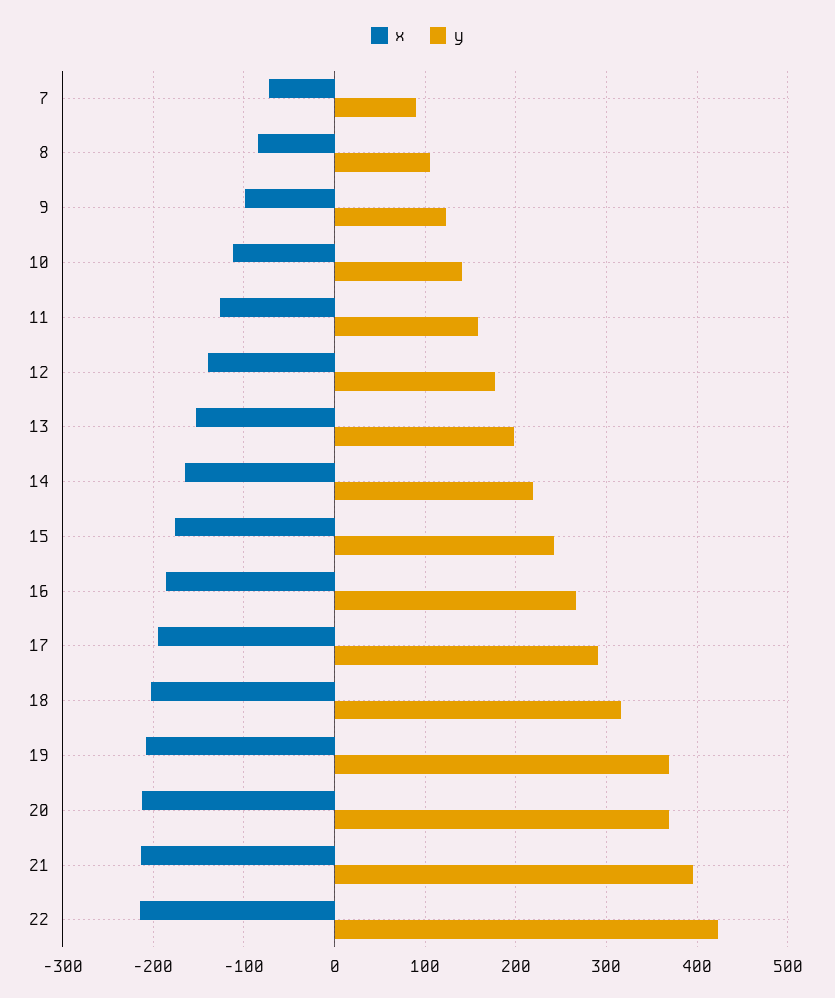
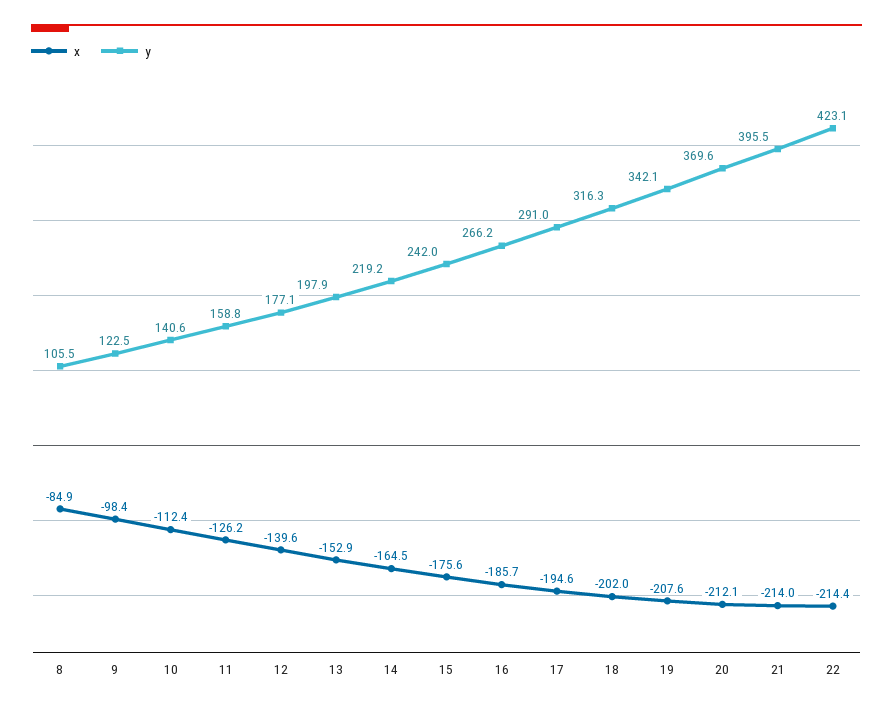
x, 7: -70 -> none
y, 7: 90 -> none
y, 19: 370 -> 342.1

